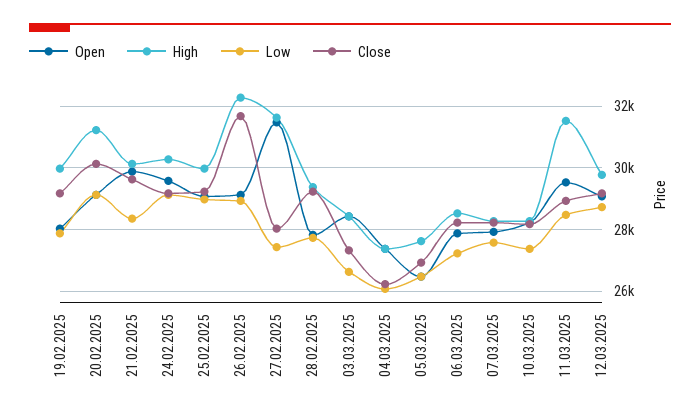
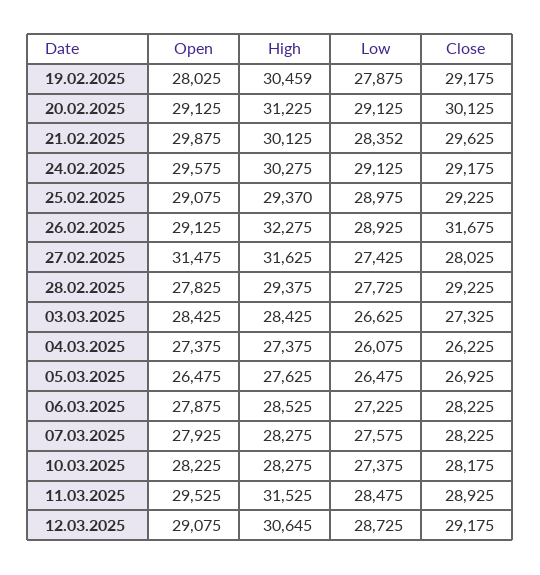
High, 19.02.2025: 30000 -> 30459
High, 25.02.2025: 30000 -> 29370
High, 12.03.2025: 29800 -> 30645

